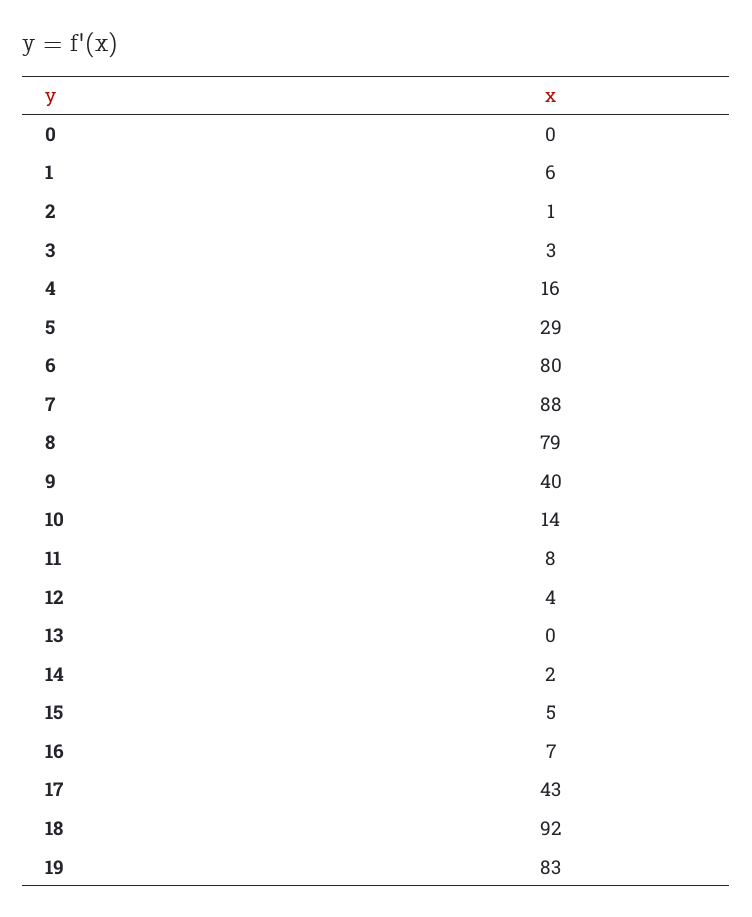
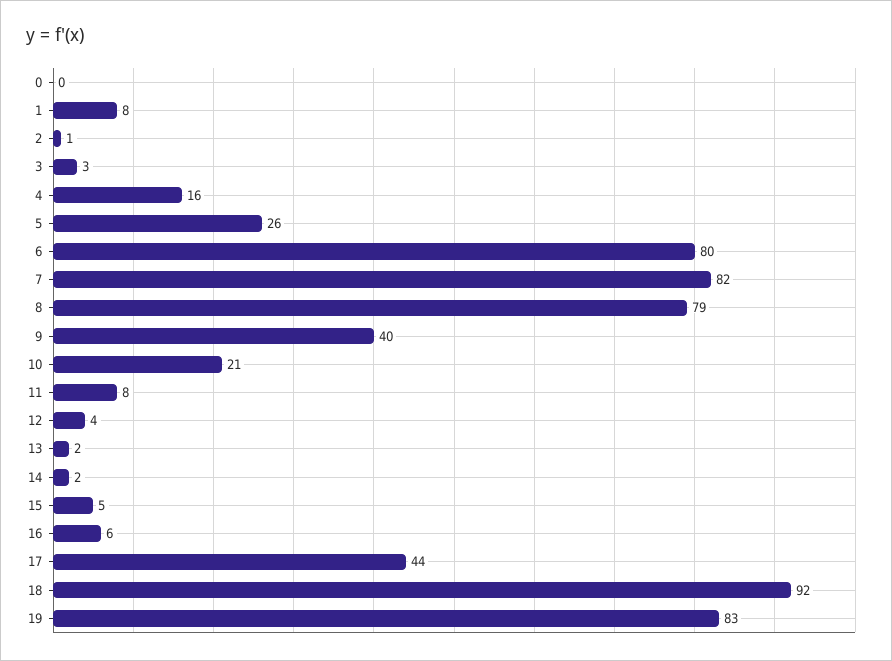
1: 6 -> 8
5: 29 -> 26
7: 88 -> 82
10: 14 -> 21
13: 0 -> 2
16: 7 -> 6
17: 43 -> 44

